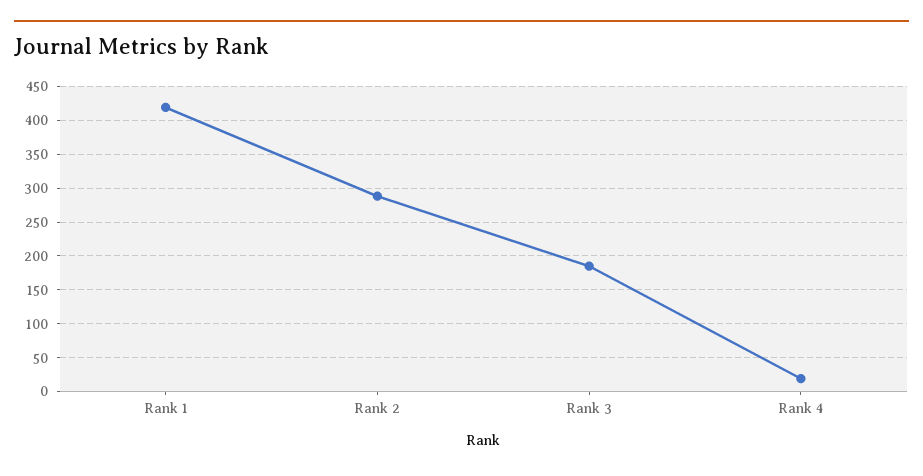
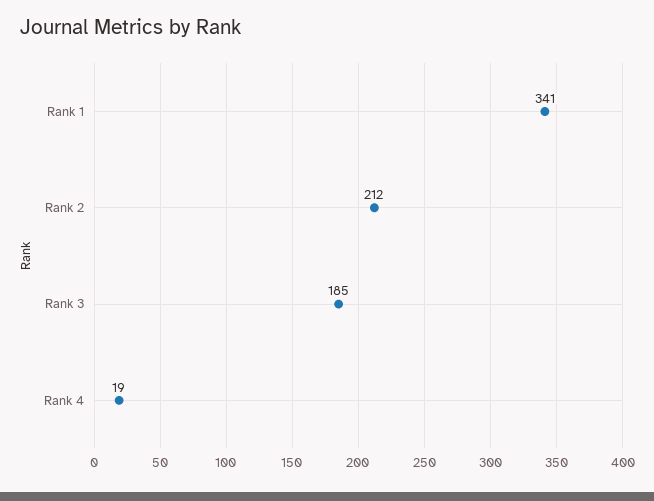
Rank 1: 420 -> 341
Rank 2: 290 -> 212

